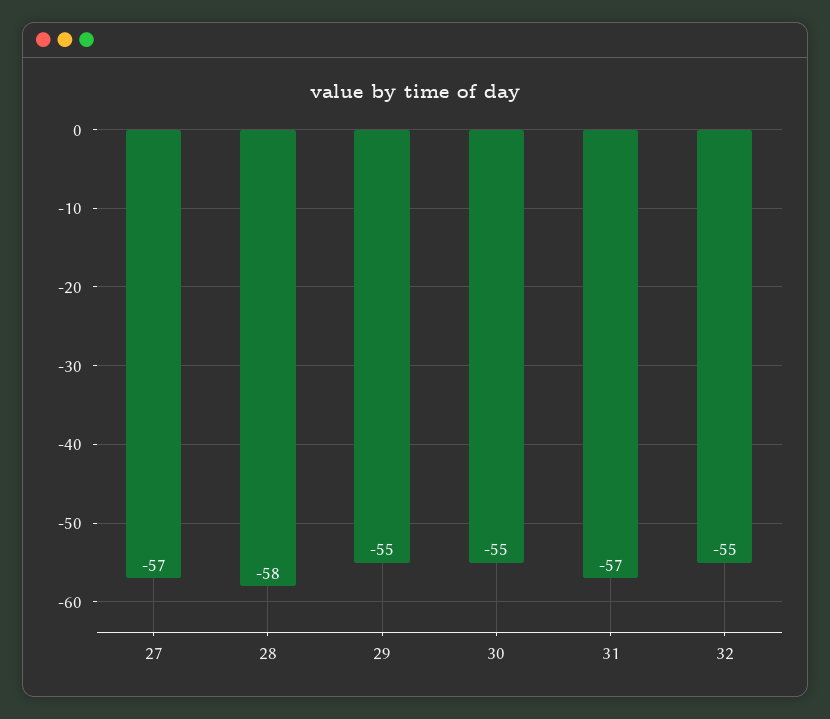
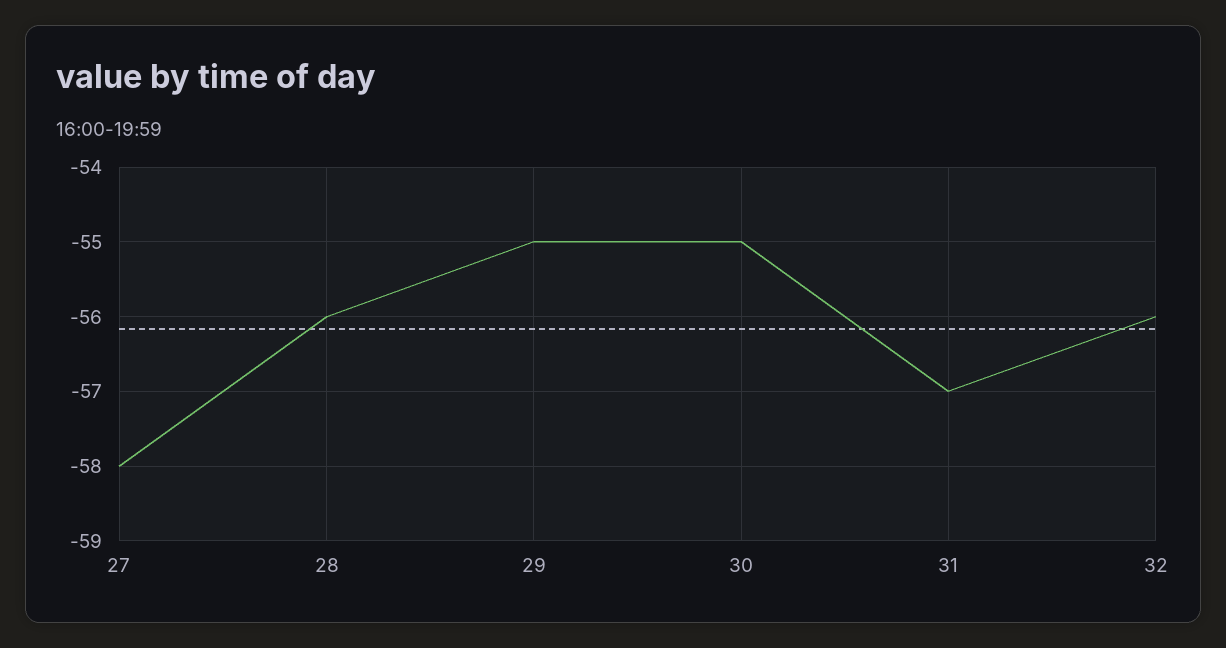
27: -57 -> -58
28: -58 -> -56
32: -55 -> -56

